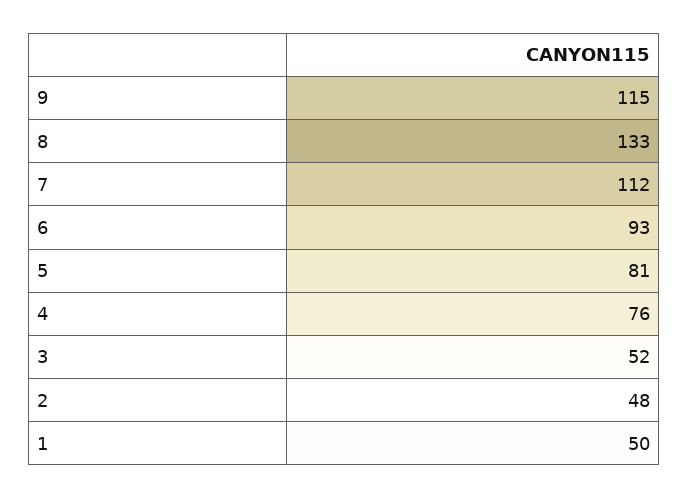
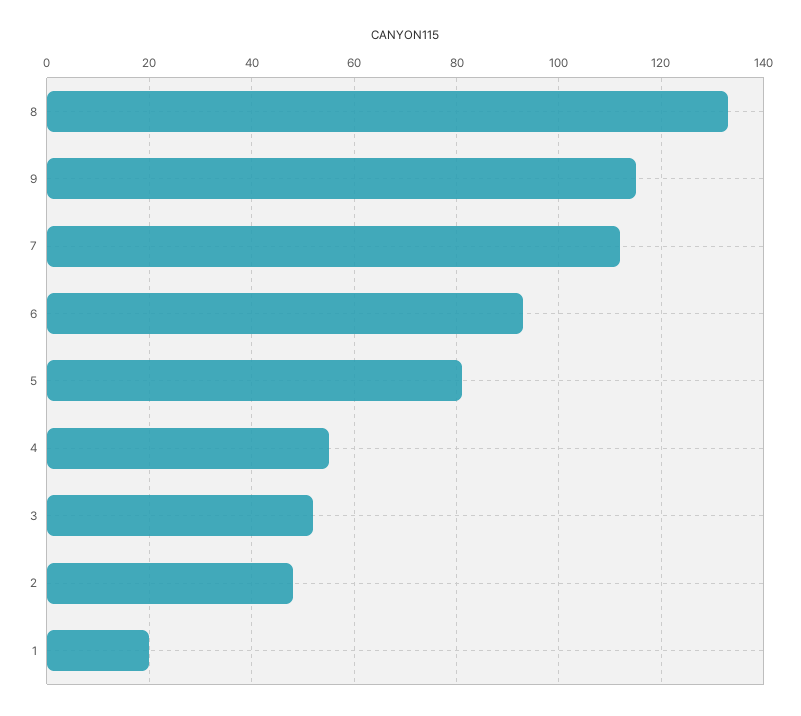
4: 76 -> 55
1: 50 -> 20

